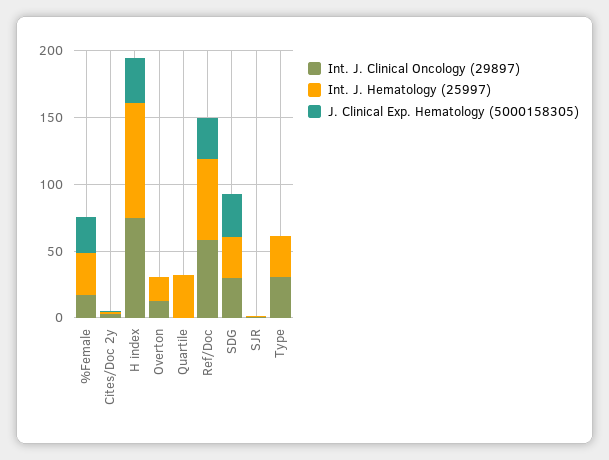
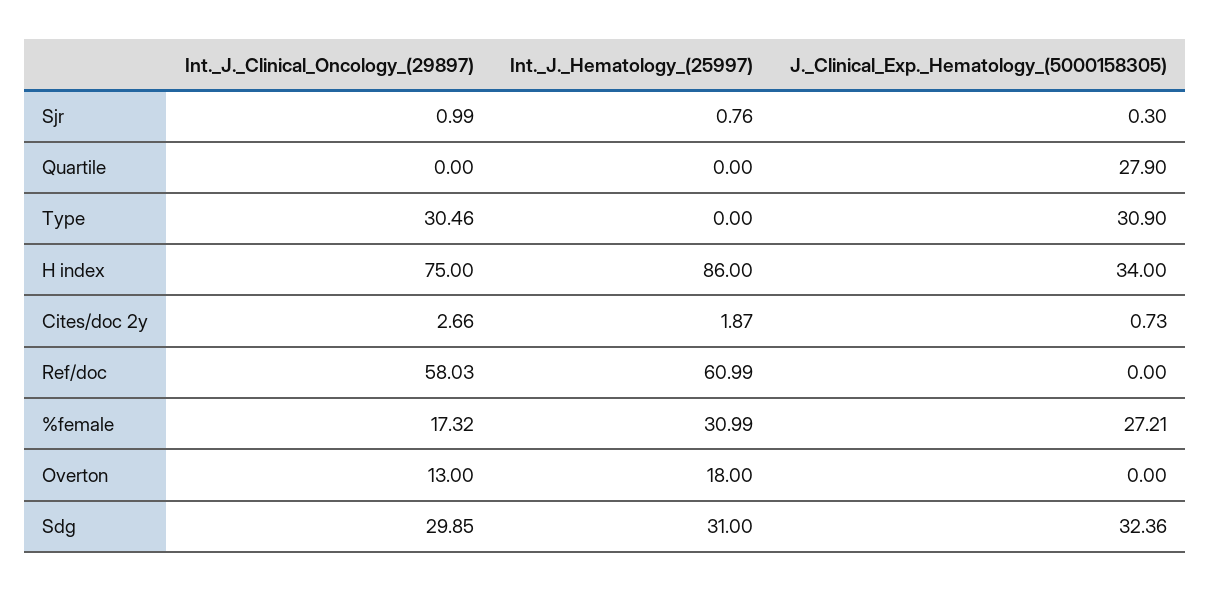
Int. J. Hematology (25997), Quartile: 30 -> 0
J. Clinical Exp. Hematology (5000158305), Quartile: 0 -> 27.9
J. Clinical Exp. Hematology (5000158305), Ref/Doc: 30 -> 0
Int. J. Hematology (25997), Type: 30 -> 0
J. Clinical Exp. Hematology (5000158305), Type: 0 -> 30.9

